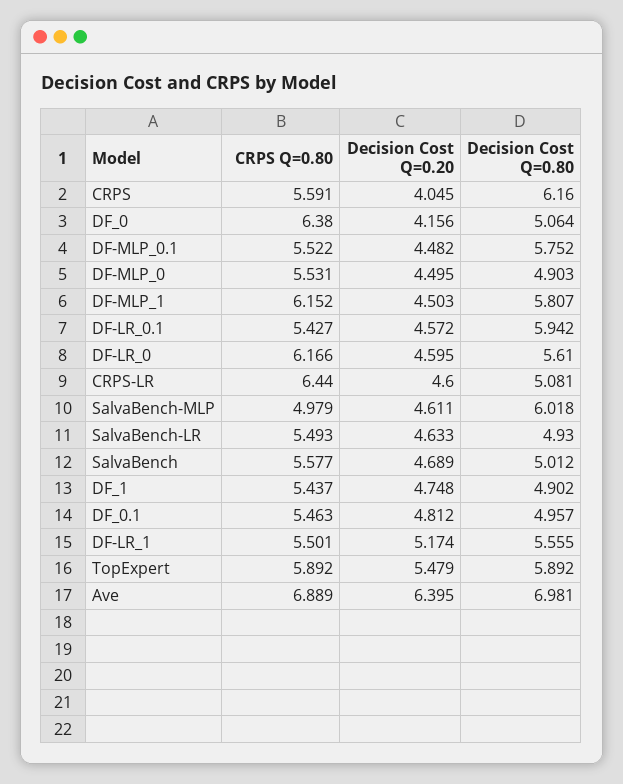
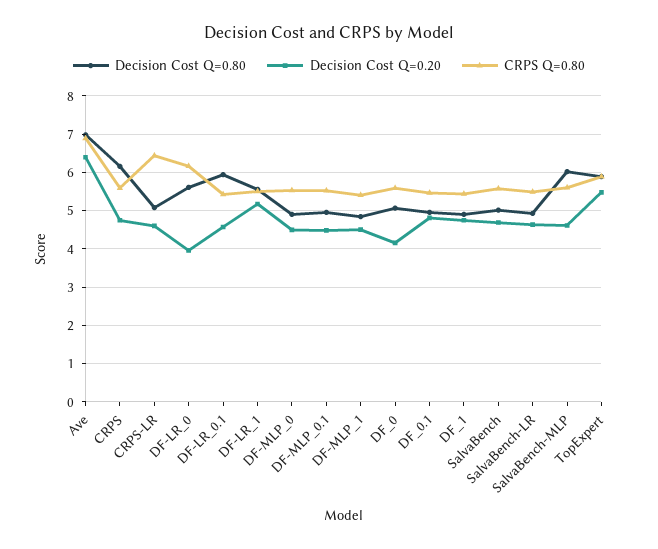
Decision Cost Q=0.20, CRPS: 4.045 -> 4.8
CRPS Q=0.80, DF_0: 6.38 -> 5.6
Decision Cost Q=0.80, DF-MLP_0.1: 5.752 -> 5
CRPS Q=0.80, DF-MLP_1: 6.152 -> 5.4
Decision Cost Q=0.80, DF-MLP_1: 5.807 -> 4.8
Decision Cost Q=0.20, DF-LR_0: 4.595 -> 4
CRPS Q=0.80, SalvaBench-MLP: 4.979 -> 5.6

